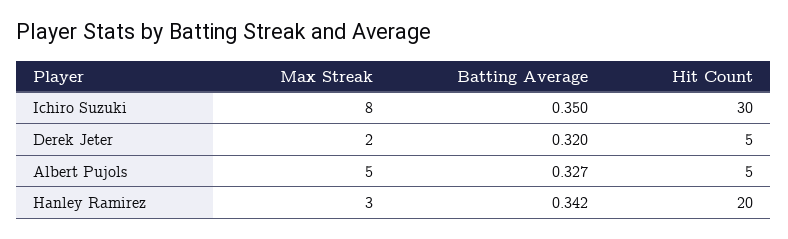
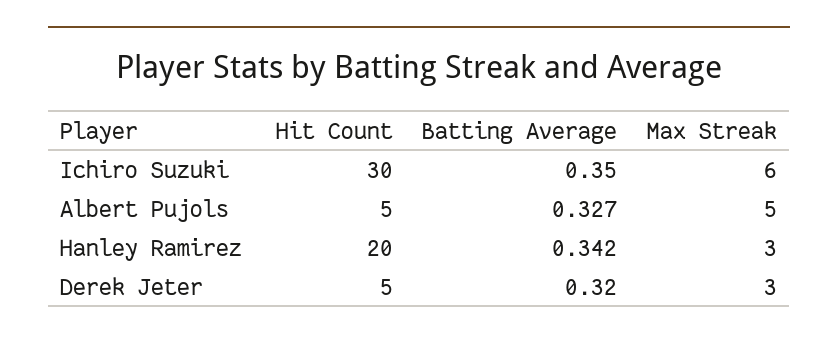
Max Streak, Ichiro Suzuki: 8 -> 6
Max Streak, Derek Jeter: 2 -> 3

